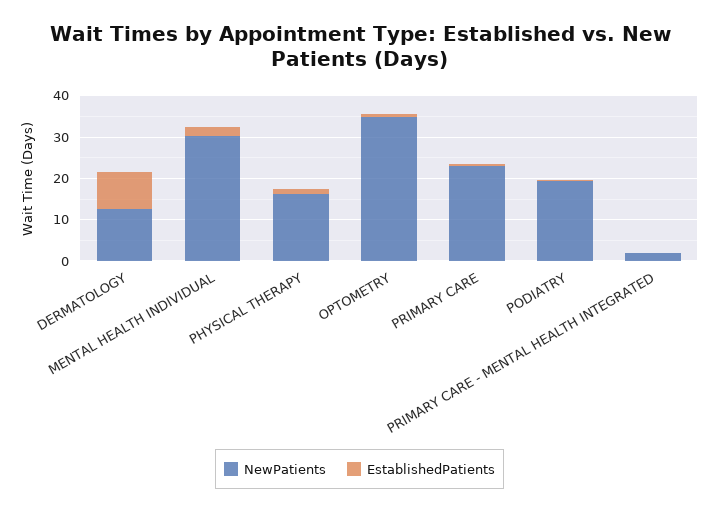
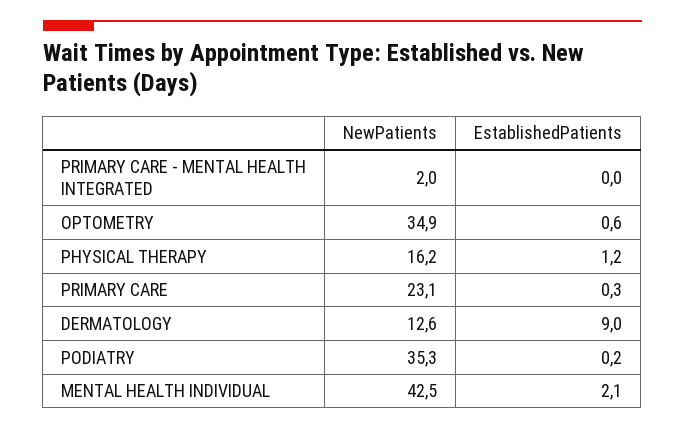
NewPatients, MENTAL HEALTH INDIVIDUAL: 30 -> 42.5
NewPatients, PODIATRY: 20 -> 35.3

